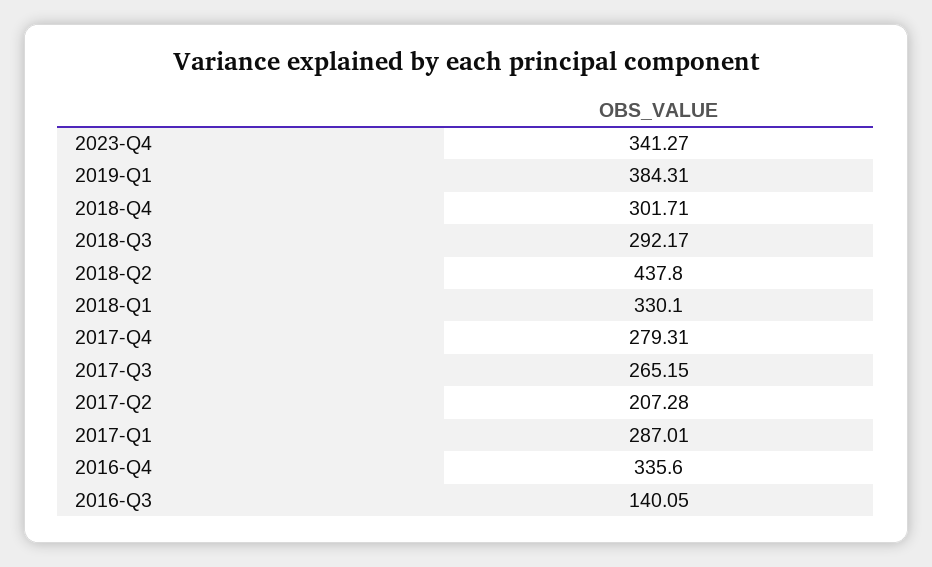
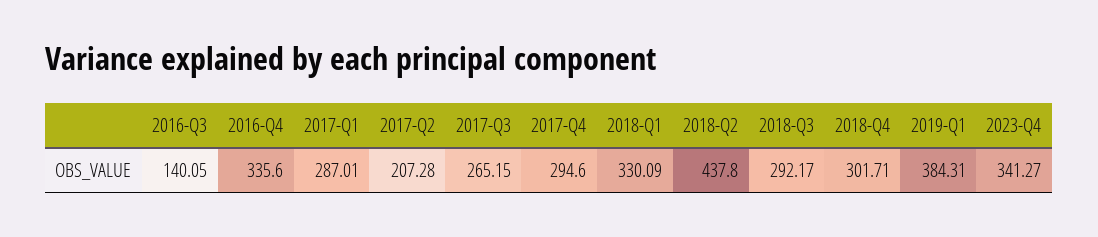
2018-Q1: 330.1 -> 330.09
2017-Q4: 279.31 -> 294.6

